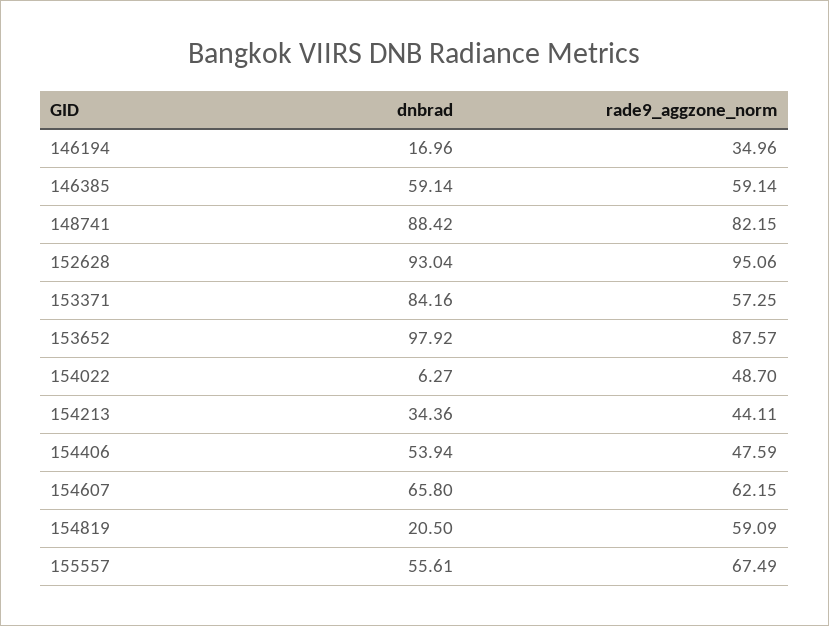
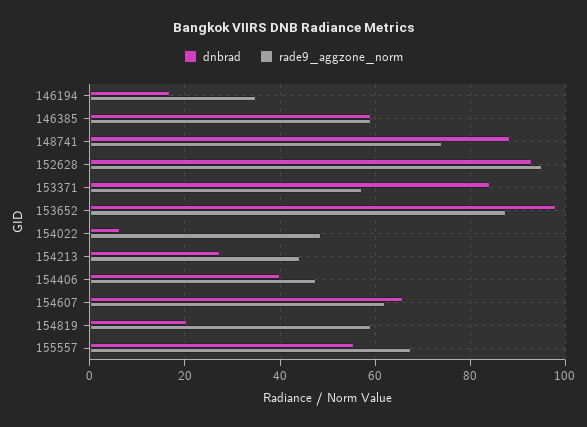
rade9_aggzone_norm, 148741: 82.15 -> 74
dnbrad, 154213: 34.36 -> 28
dnbrad, 154406: 53.94 -> 40

